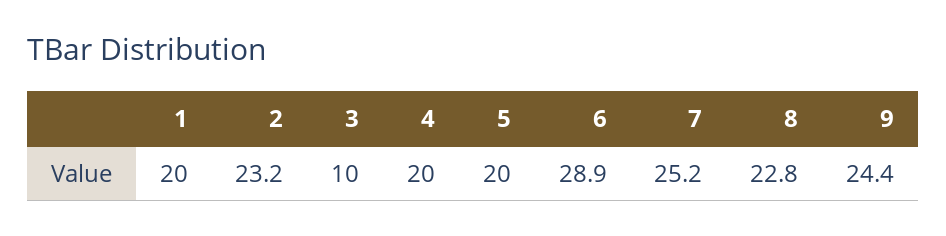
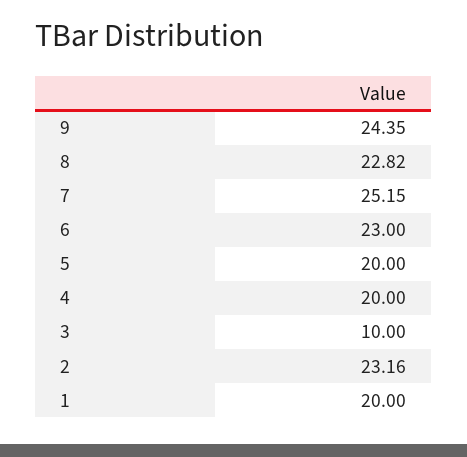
6: 28.9 -> 23

